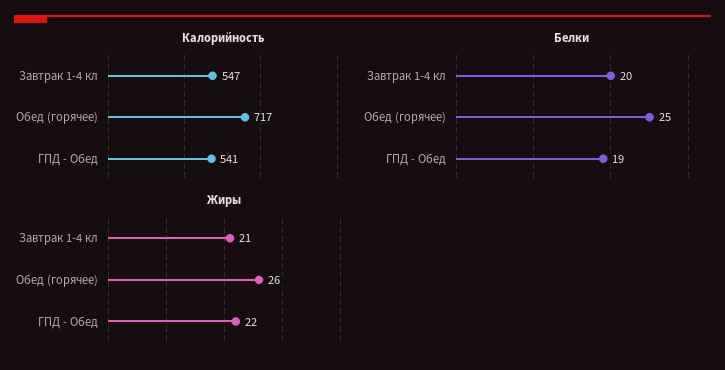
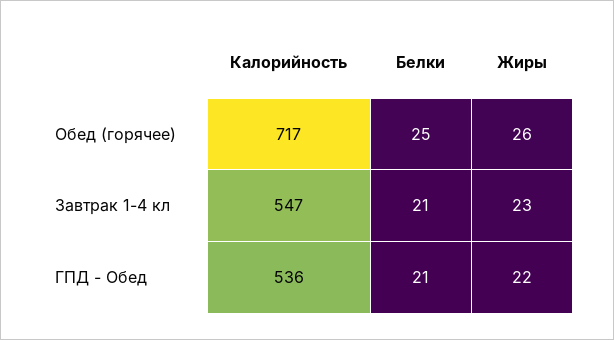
Калорийность, ГПД - Обед: 541 -> 536
Белки, Завтрак 1-4 кл: 20 -> 21
Белки, ГПД - Обед: 19 -> 21
Жиры, Завтрак 1-4 кл: 21 -> 23

